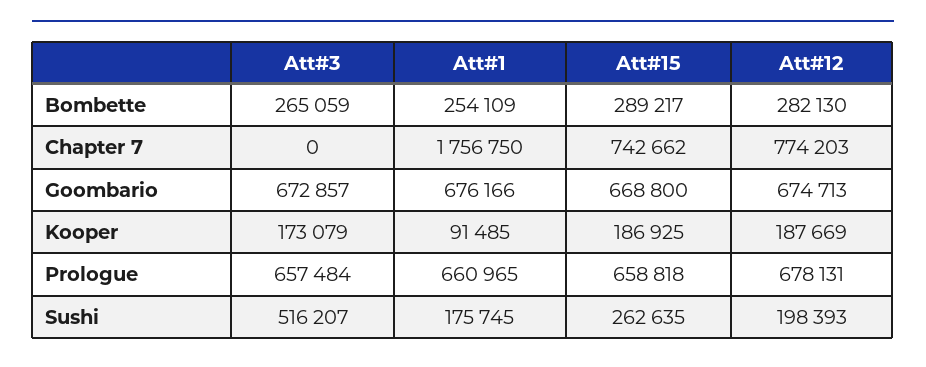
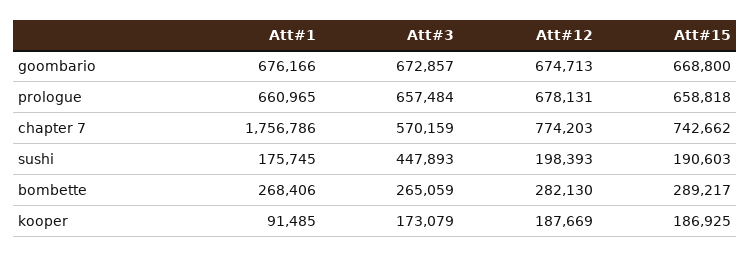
Att#1, Bombette: 254109 -> 268406
Att#3, Chapter 7: 0 -> 570159
Att#1, Chapter 7: 1756750 -> 1756786
Att#3, Sushi: 516207 -> 447893
Att#15, Sushi: 262635 -> 190603

